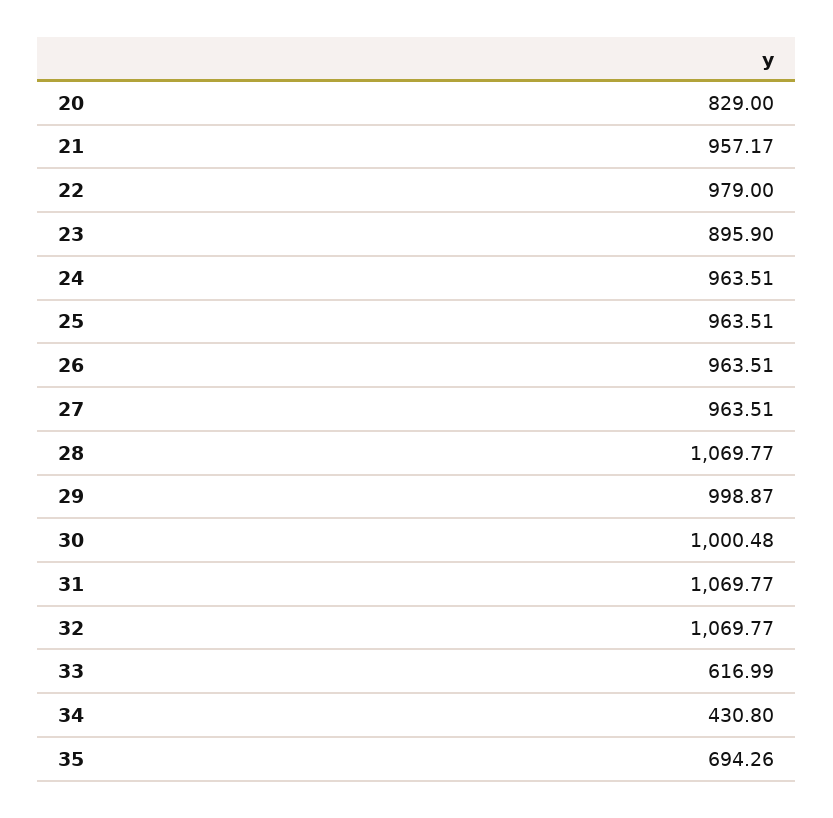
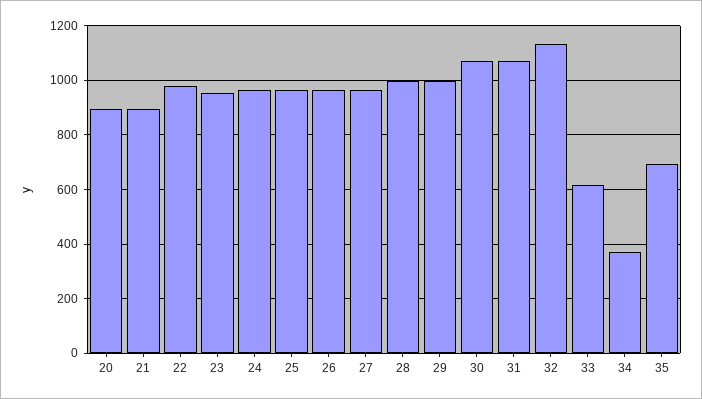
20: 829 -> 900
21: 957.17 -> 900
23: 895.9 -> 950
28: 1069.77 -> 1000
30: 1000.48 -> 1075
32: 1069.77 -> 1125
34: 430.8 -> 375

